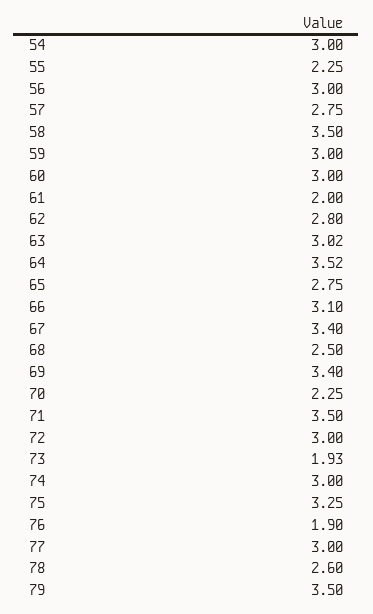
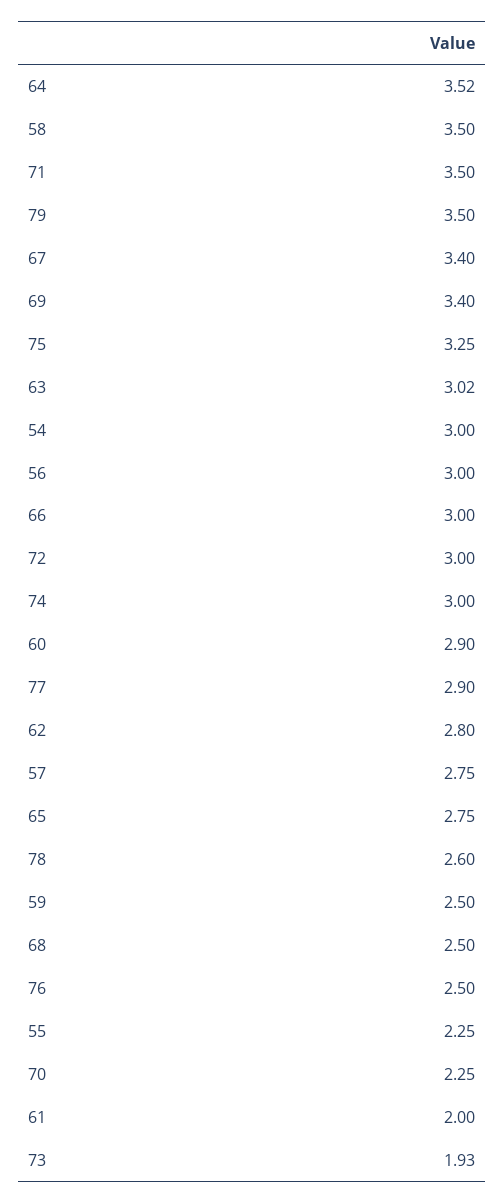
59: 3 -> 2.5
60: 3 -> 2.9
66: 3.1 -> 3
76: 1.9 -> 2.5
77: 3 -> 2.9

